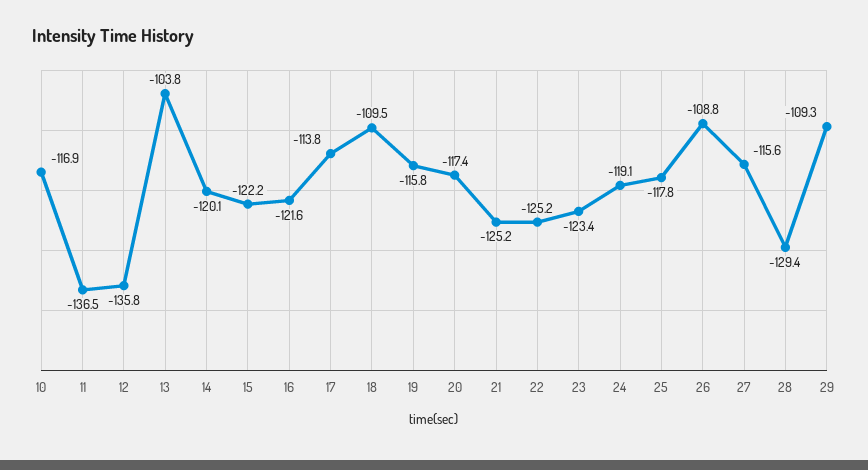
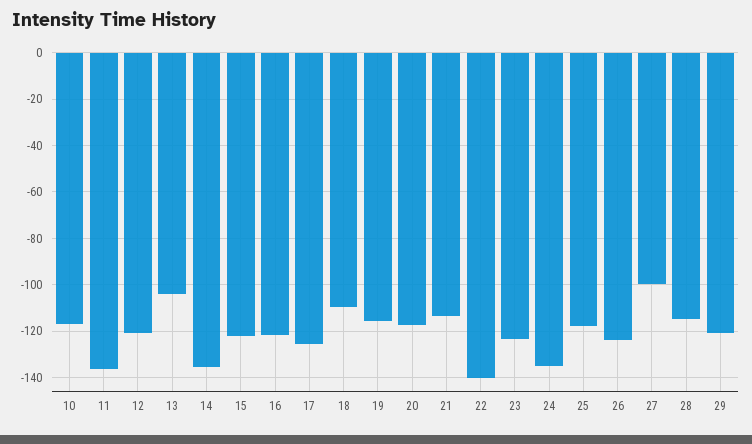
12: -135.8 -> -120
14: -120.1 -> -135
17: -113.8 -> -125
21: -125.2 -> -115
22: -125.2 -> -140
24: -119.1 -> -135
26: -108.8 -> -125
27: -115.6 -> -100
28: -129.4 -> -115
29: -109.3 -> -120

